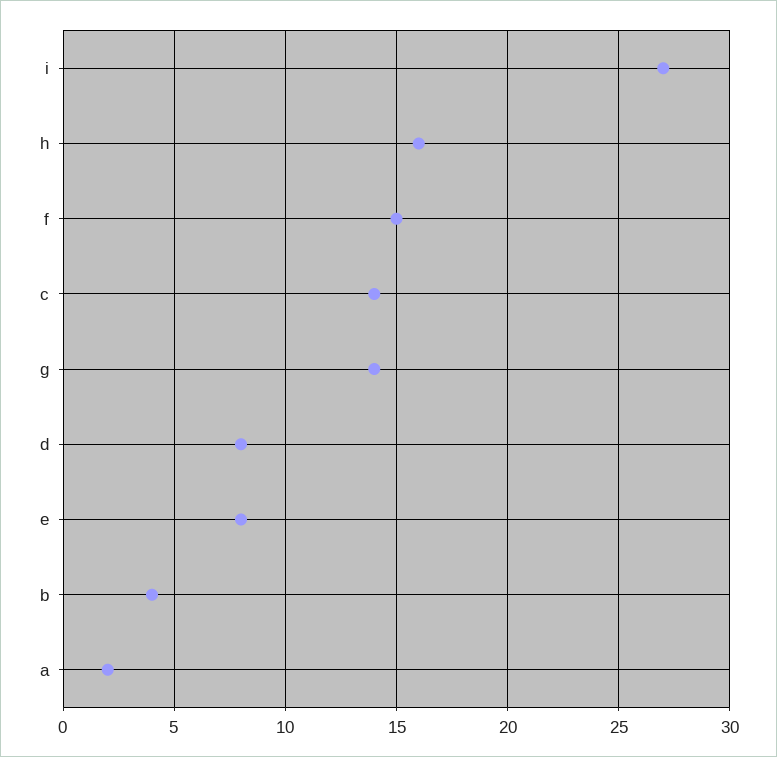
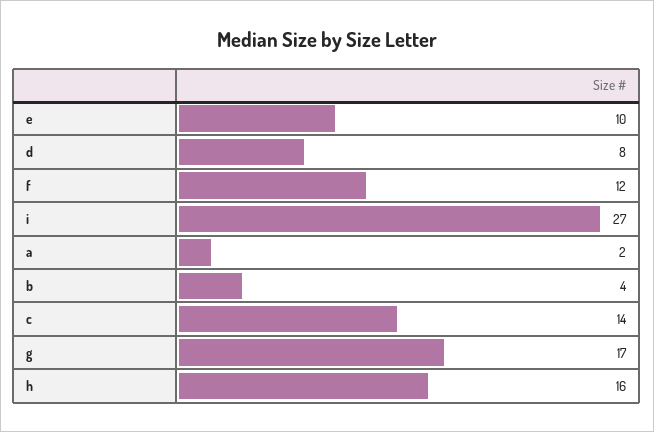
f: 15 -> 12
g: 14 -> 17
e: 8 -> 10

